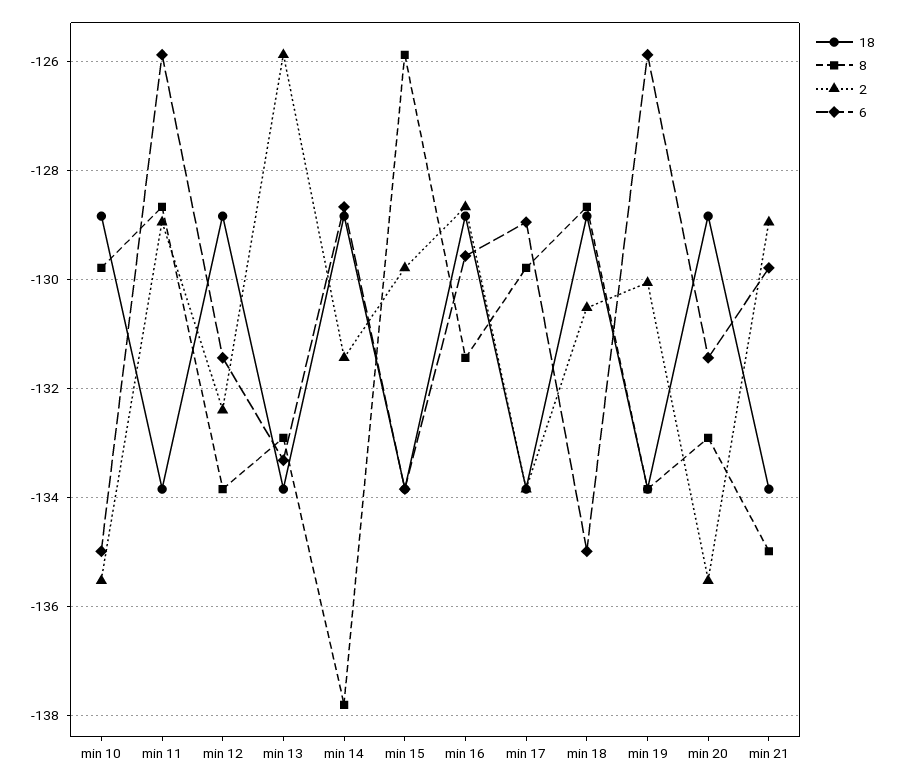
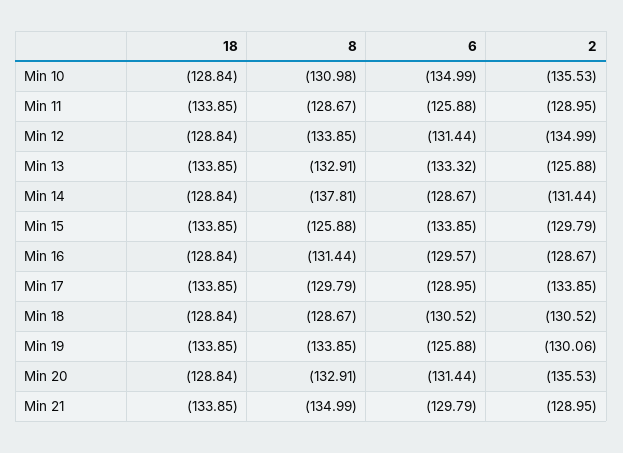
8, min 10: -129.8 -> -130.98
2, min 12: -132.4 -> -134.99
6, min 18: -135 -> -130.52

